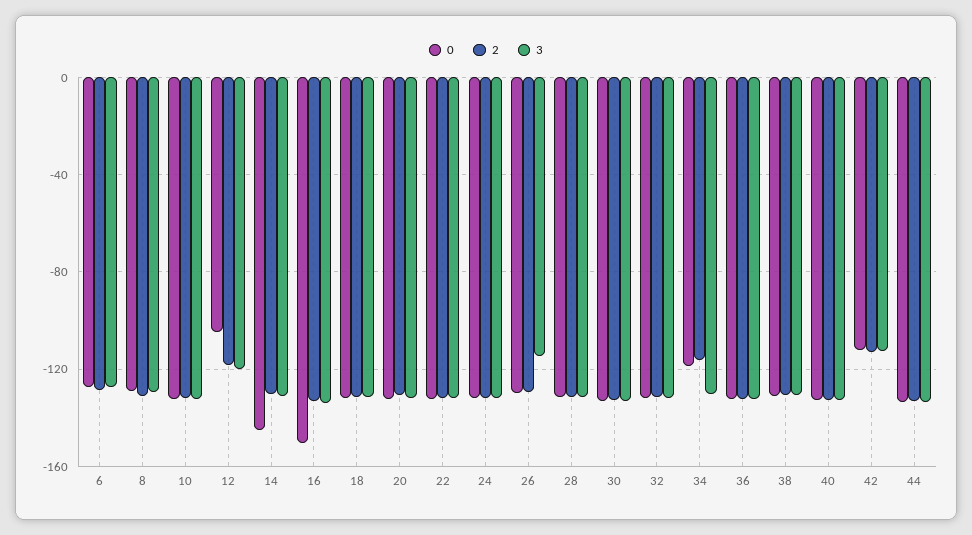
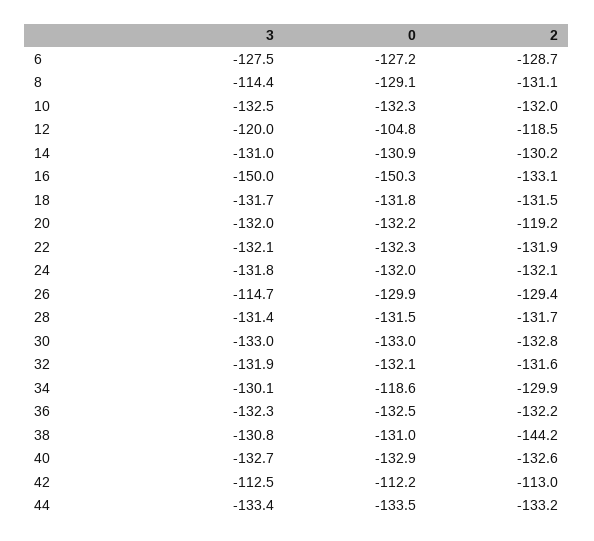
3, 8: -130 -> -114.4
0, 14: -145 -> -130.9
3, 16: -135 -> -150
2, 20: -130 -> -119.2
2, 34: -115 -> -129.9
2, 38: -130 -> -144.2

